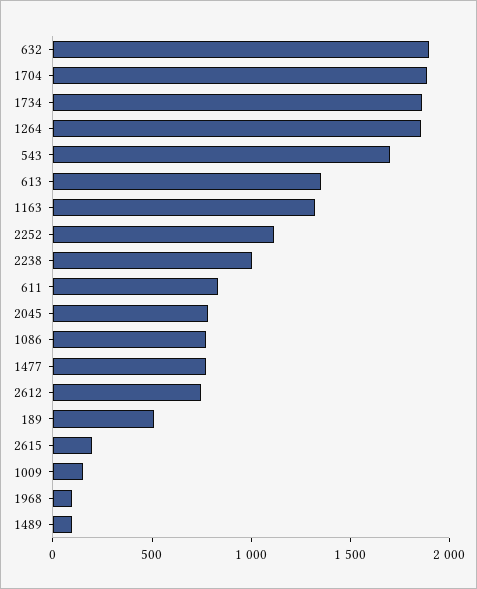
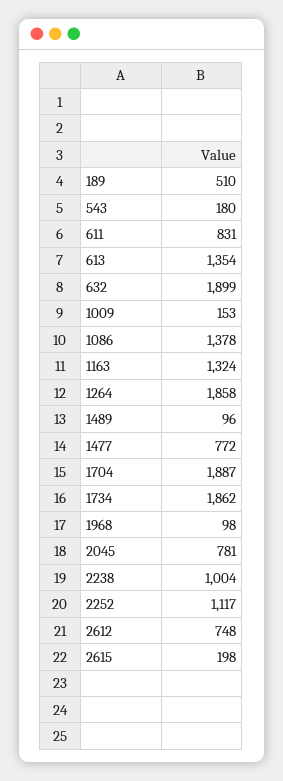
543: 1700 -> 180
1086: 800 -> 1378

